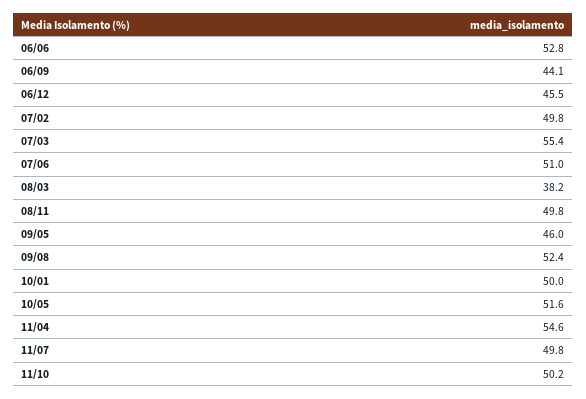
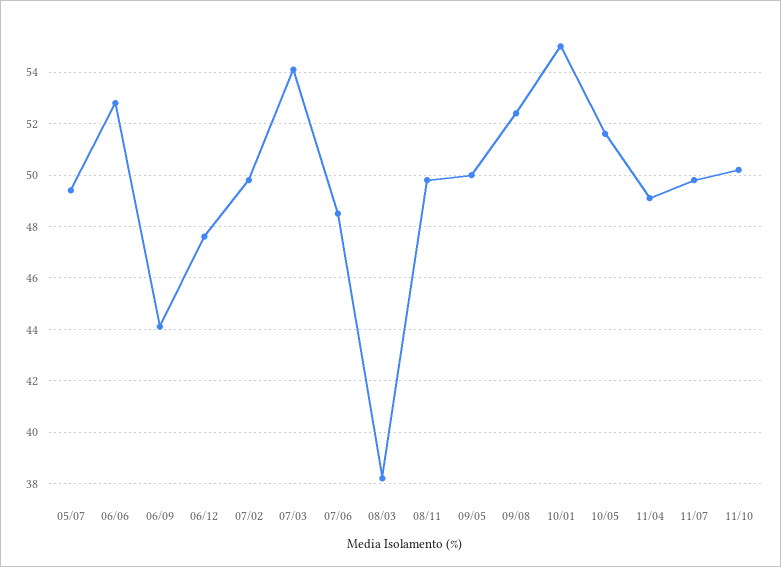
06/12: 45.5 -> 47.5
07/03: 55.4 -> 54
07/06: 51 -> 48.5
09/05: 46 -> 50
10/01: 50 -> 55
11/04: 54.6 -> 49
05/07: none -> 49.5

